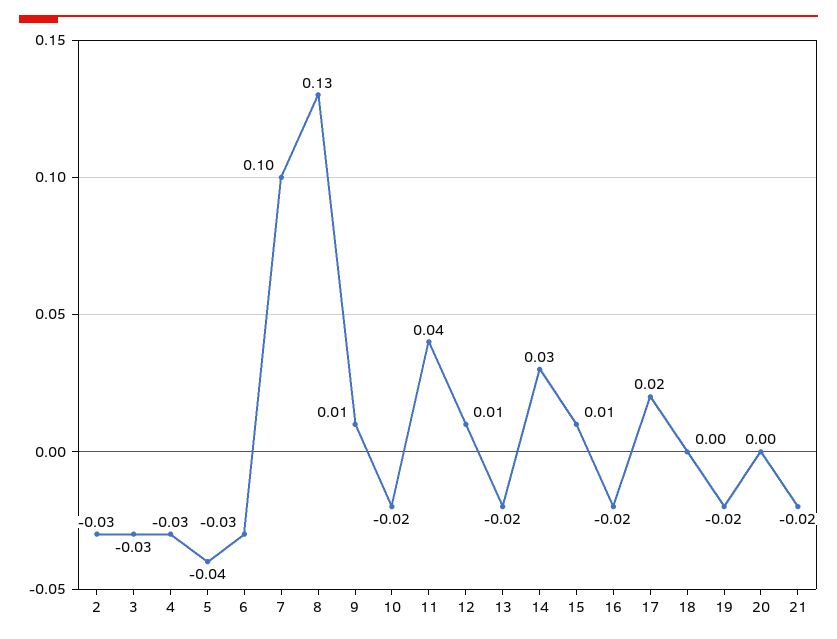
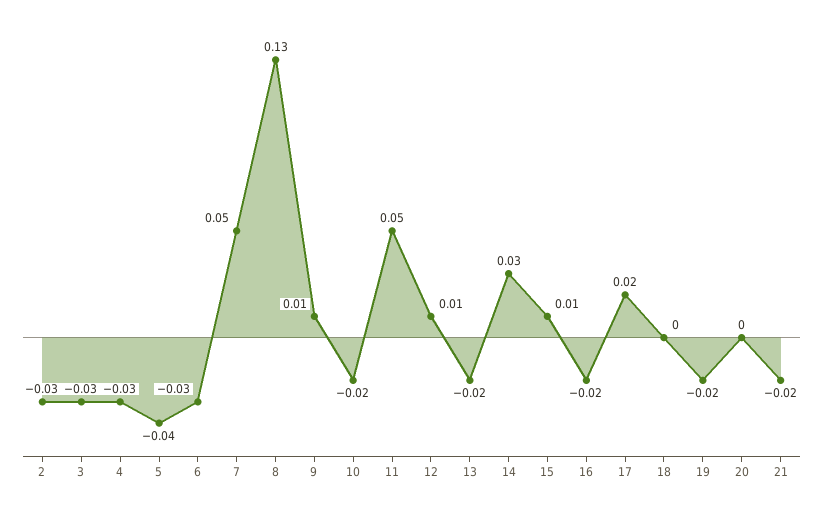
7: 0.1 -> 0.05
11: 0.04 -> 0.05

